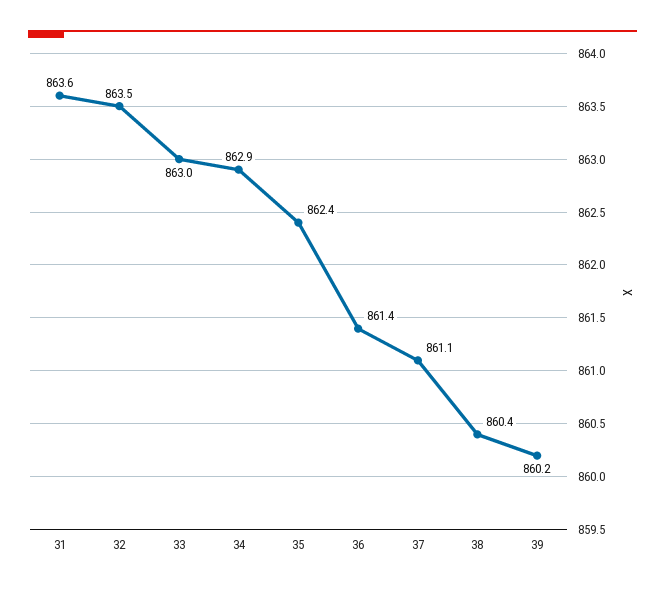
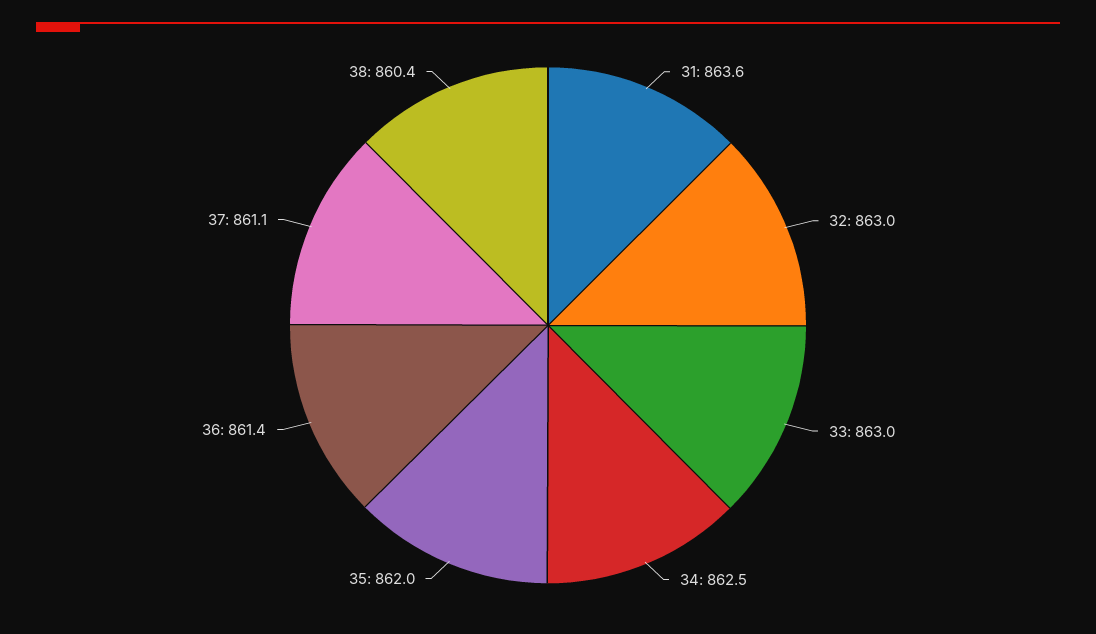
32: 863.5 -> 863
34: 862.9 -> 862.5
35: 862.4 -> 862
39: 860.2 -> none

